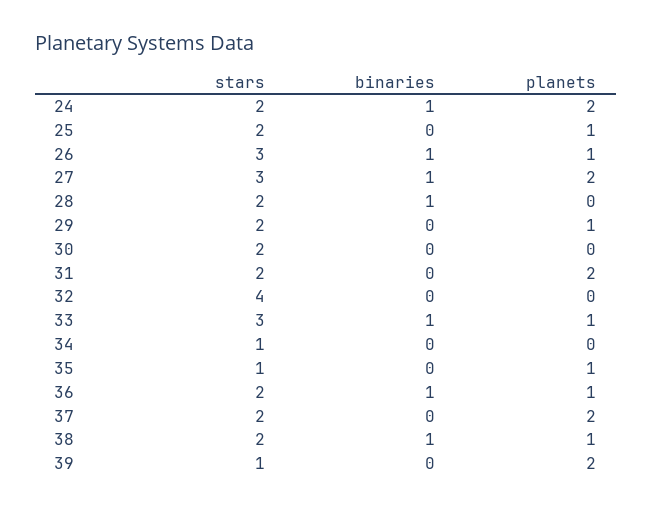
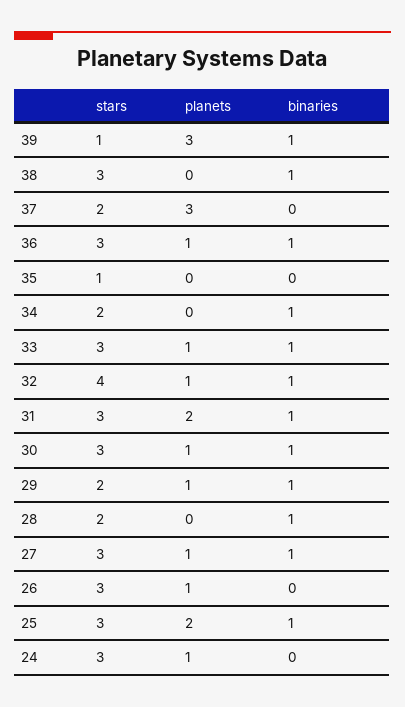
stars, 24: 2 -> 3
binaries, 24: 1 -> 0
planets, 24: 2 -> 1
stars, 25: 2 -> 3
binaries, 25: 0 -> 1
planets, 25: 1 -> 2
binaries, 26: 1 -> 0
planets, 27: 2 -> 1
binaries, 29: 0 -> 1
stars, 30: 2 -> 3
binaries, 30: 0 -> 1
planets, 30: 0 -> 1
stars, 31: 2 -> 3
binaries, 31: 0 -> 1
binaries, 32: 0 -> 1
planets, 32: 0 -> 1
stars, 34: 1 -> 2
binaries, 34: 0 -> 1
planets, 35: 1 -> 0
stars, 36: 2 -> 3
planets, 37: 2 -> 3
stars, 38: 2 -> 3
planets, 38: 1 -> 0
binaries, 39: 0 -> 1
planets, 39: 2 -> 3

